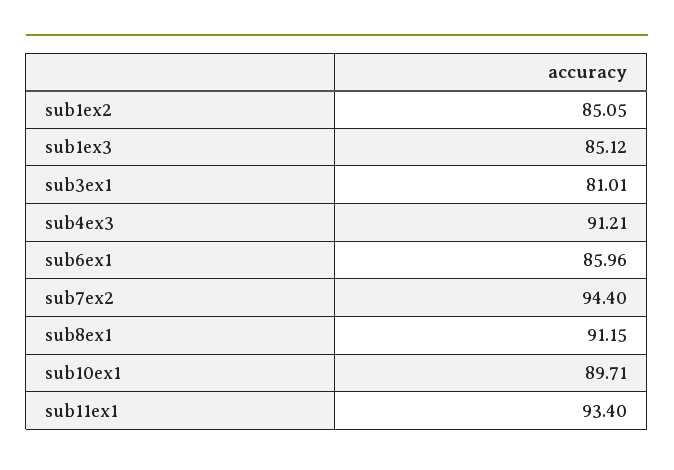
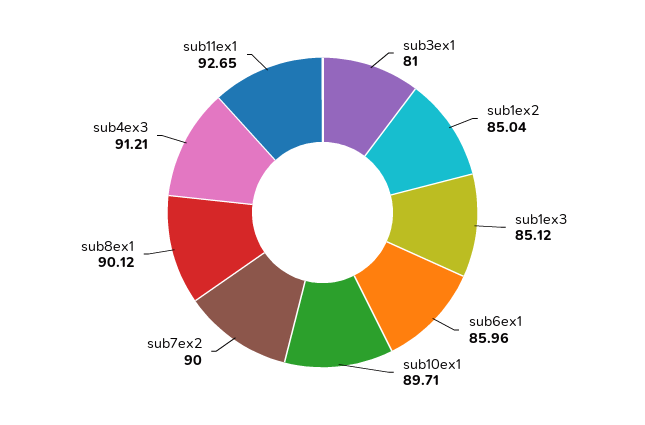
sub1ex2: 85.05 -> 85.04
sub3ex1: 81.01 -> 81
sub7ex2: 94.4 -> 90
sub8ex1: 91.15 -> 90.12
sub11ex1: 93.4 -> 92.65

